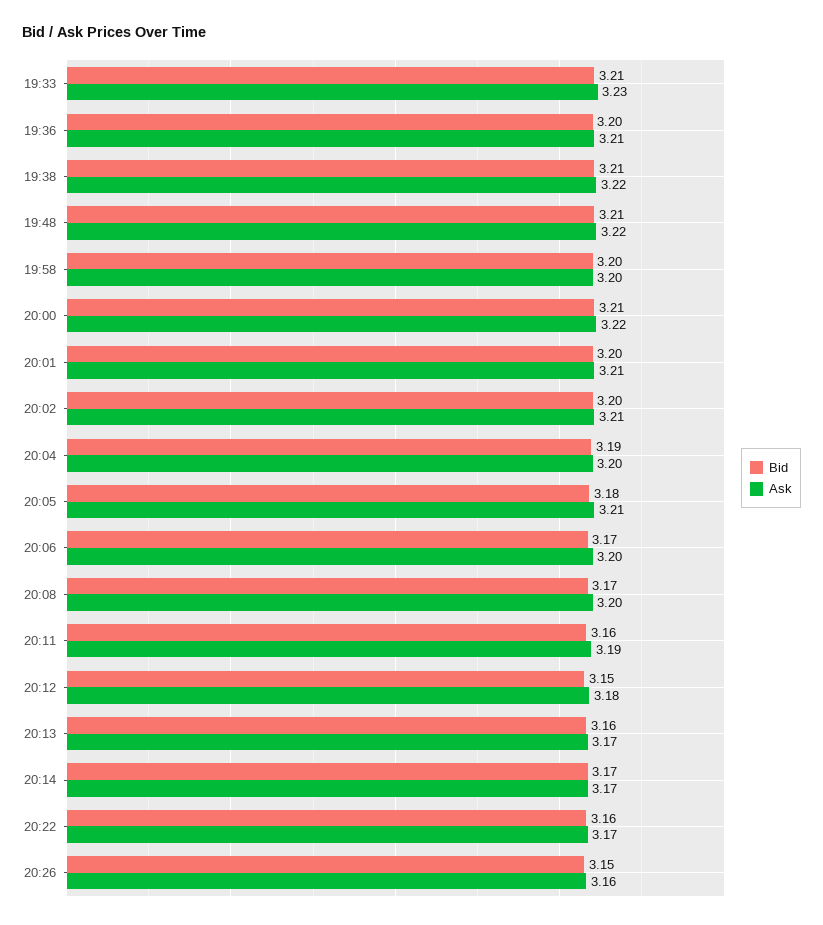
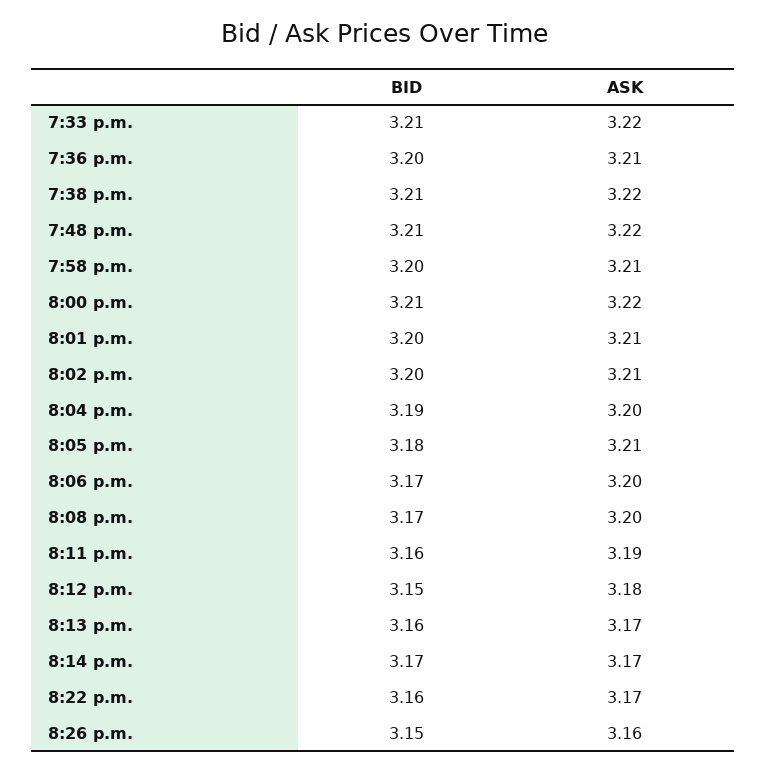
Ask, 19:33: 3.23 -> 3.22
Ask, 19:58: 3.2 -> 3.21

